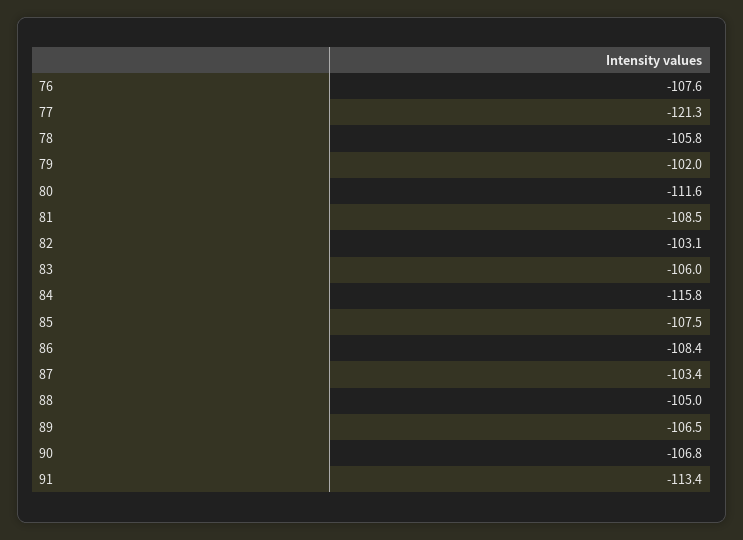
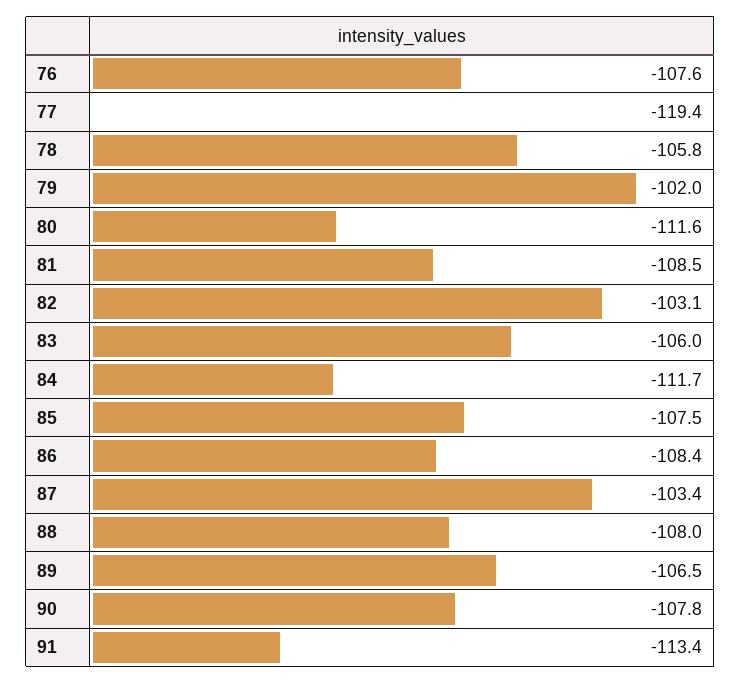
77: -121.3 -> -119.4
84: -115.8 -> -111.7
88: -105 -> -108
90: -106.8 -> -107.8

